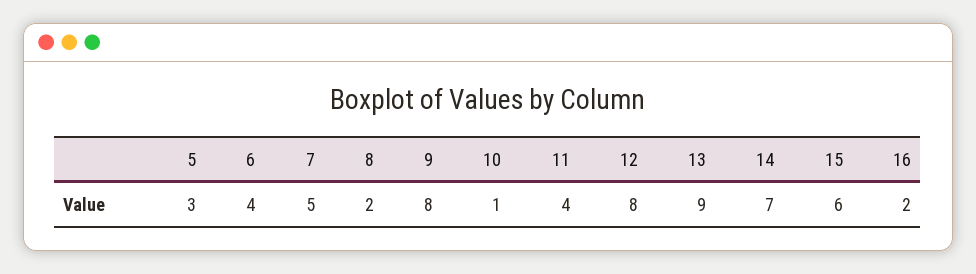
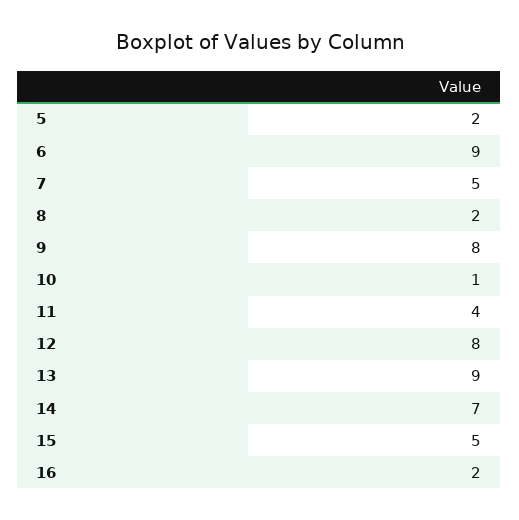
5: 3 -> 2
6: 4 -> 9
15: 6 -> 5

